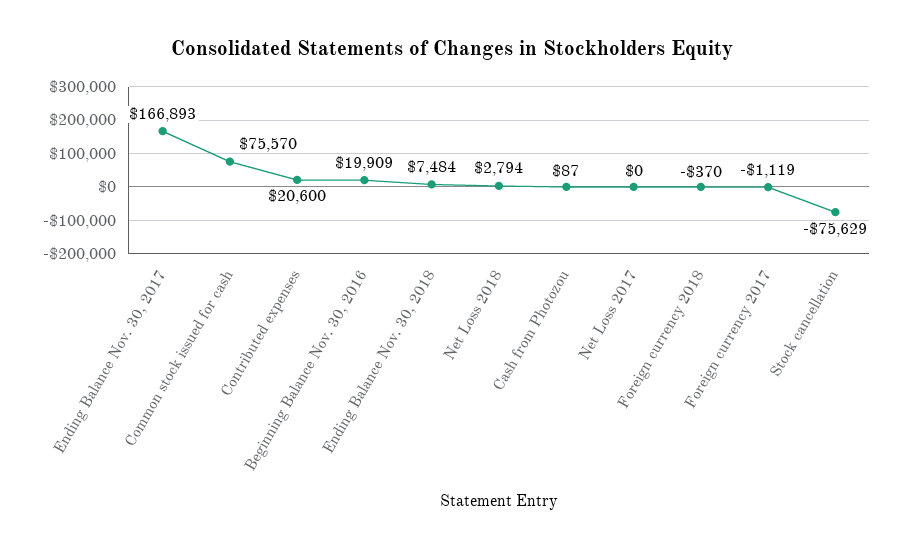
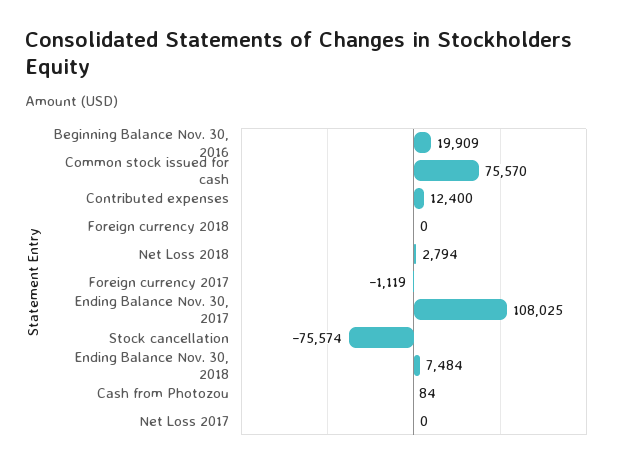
Ending Balance Nov. 30, 2017: 166893 -> 108025
Contributed expenses: 20600 -> 12400
Cash from Photozou: 87 -> 84
Foreign currency 2018: -370 -> 0
Stock cancellation: -75629 -> -75574

